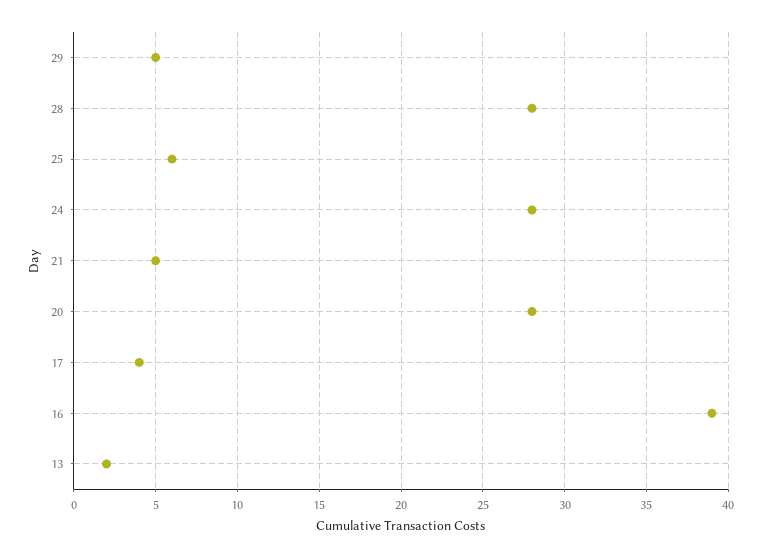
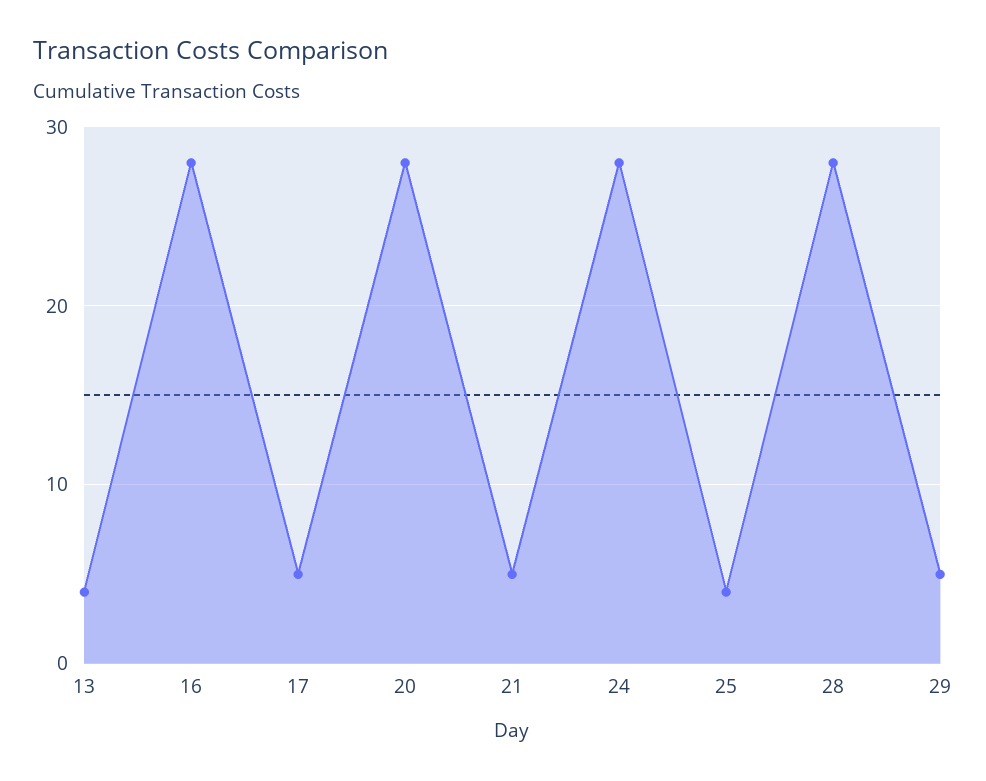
25: 6 -> 4
17: 4 -> 5
16: 39 -> 28
13: 2 -> 4

